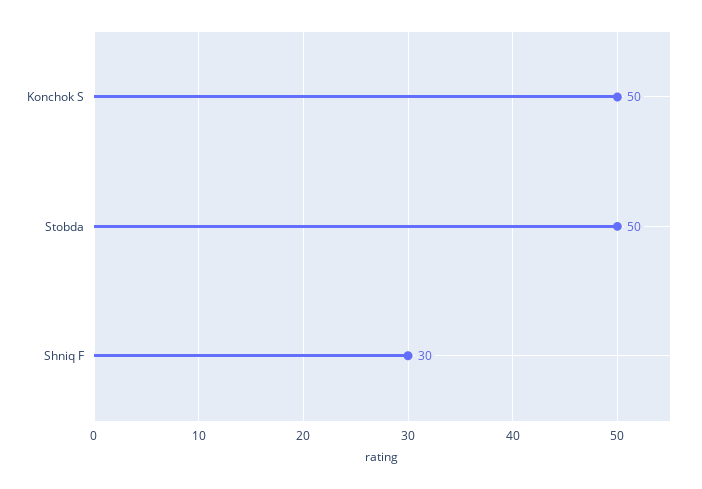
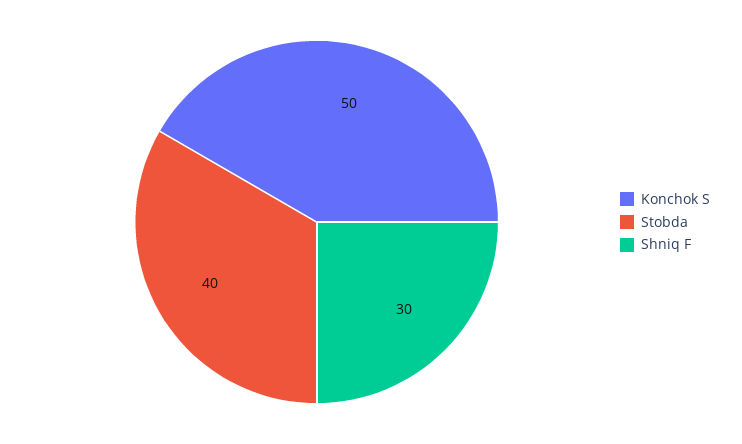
Stobda: 50 -> 40

